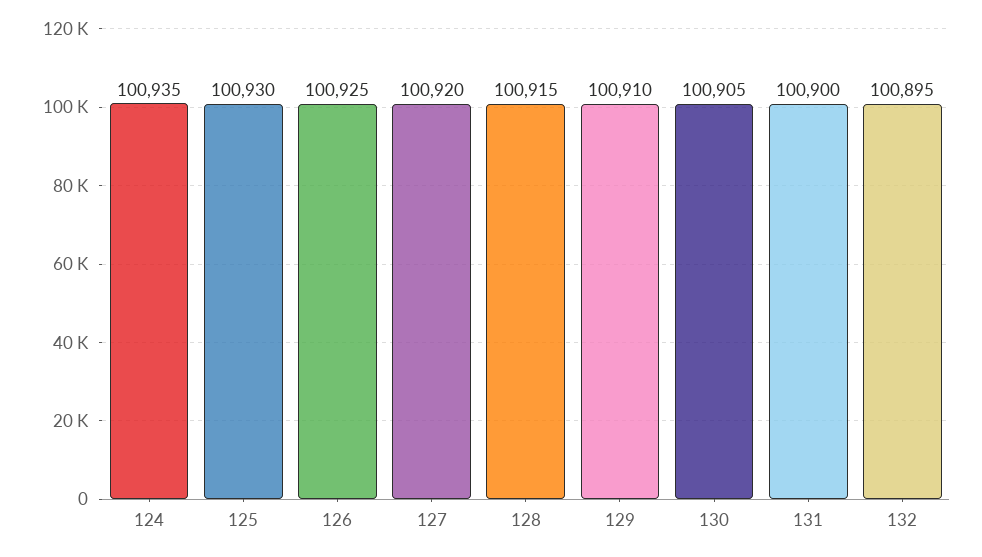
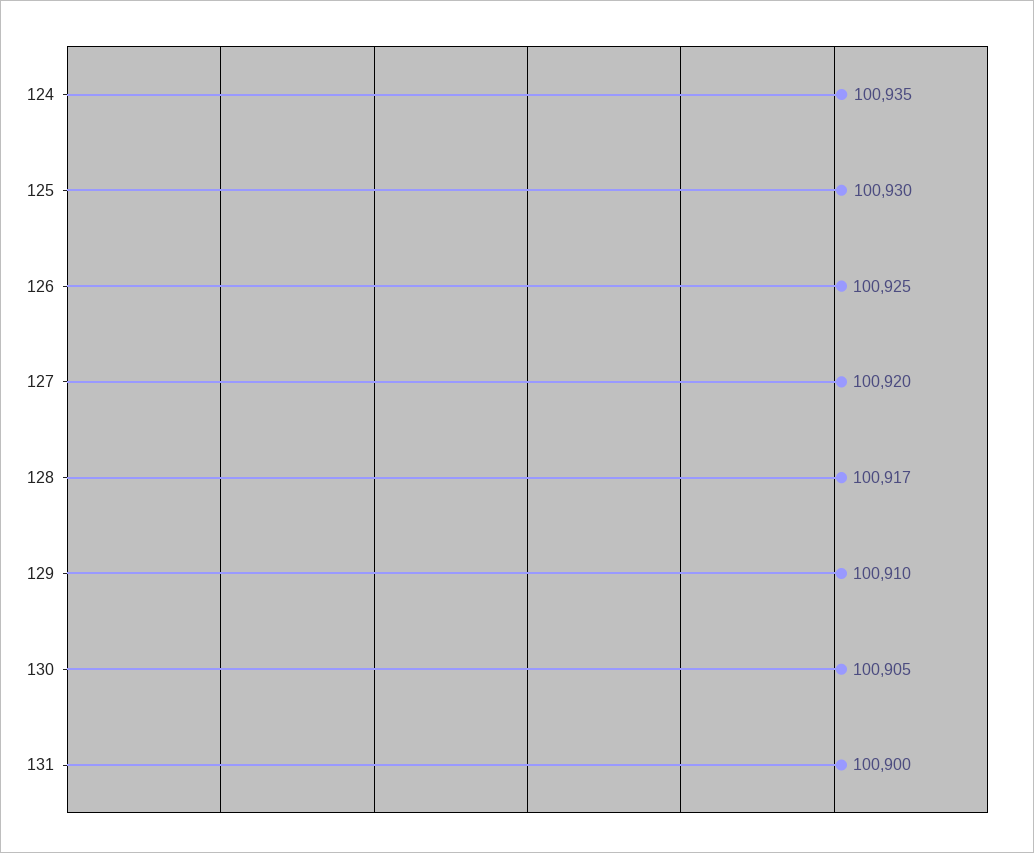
128: 100915 -> 100917
132: 100895 -> none

